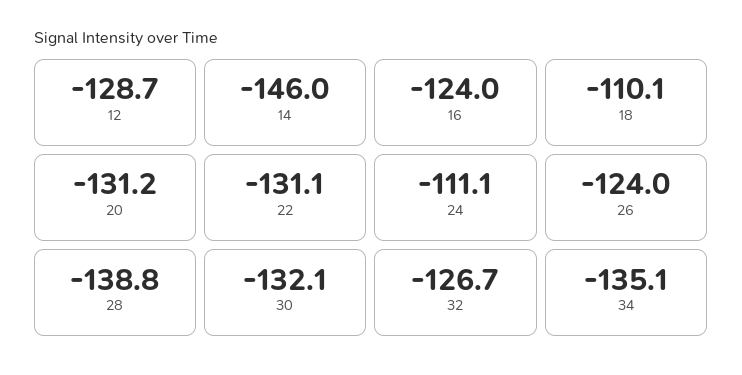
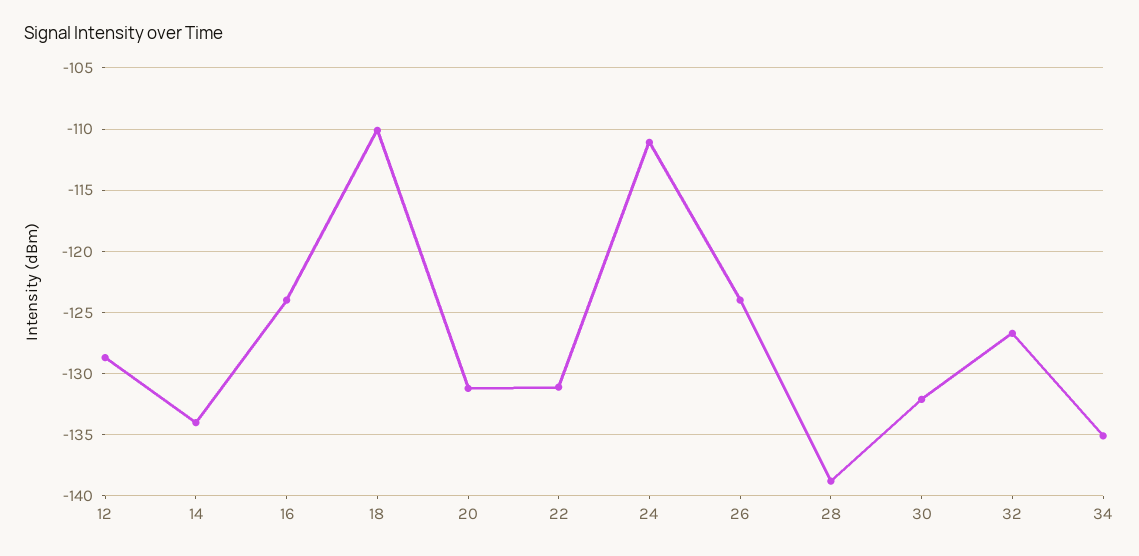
14: -146 -> -134

